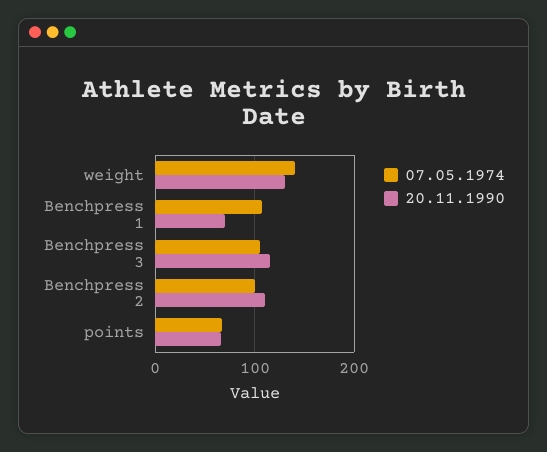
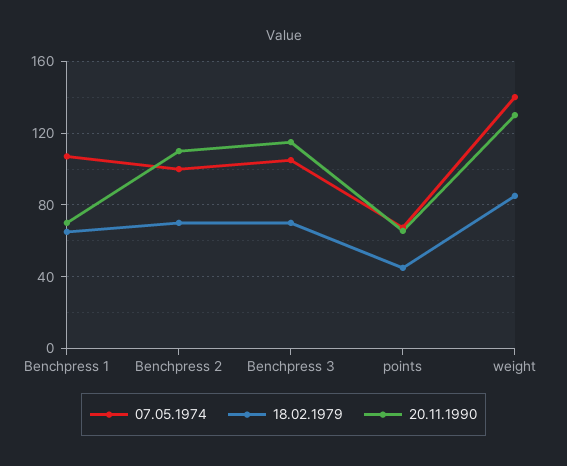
18.02.1979, Benchpress 1: none -> 65
18.02.1979, Benchpress 2: none -> 70
18.02.1979, Benchpress 3: none -> 70
18.02.1979, points: none -> 45
18.02.1979, weight: none -> 85

